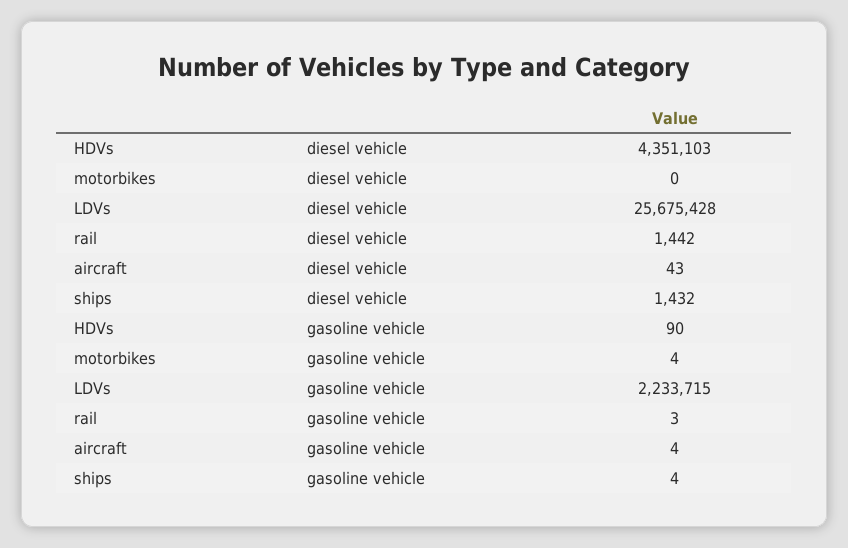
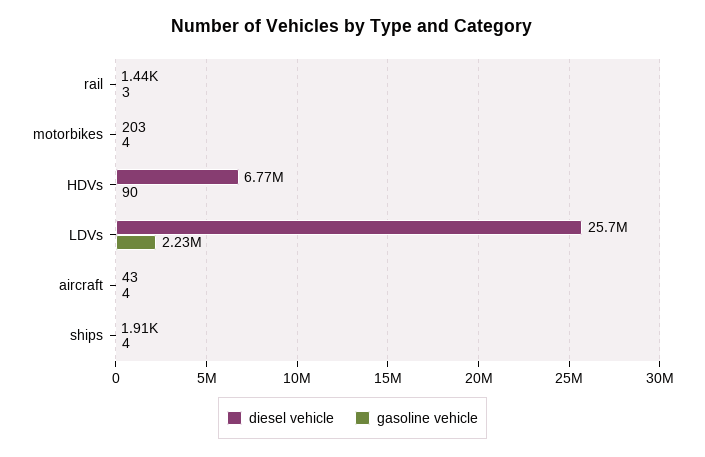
diesel vehicle, HDVs: 4351103 -> 6770000
diesel vehicle, motorbikes: 0 -> 203
diesel vehicle, ships: 1432 -> 1910

